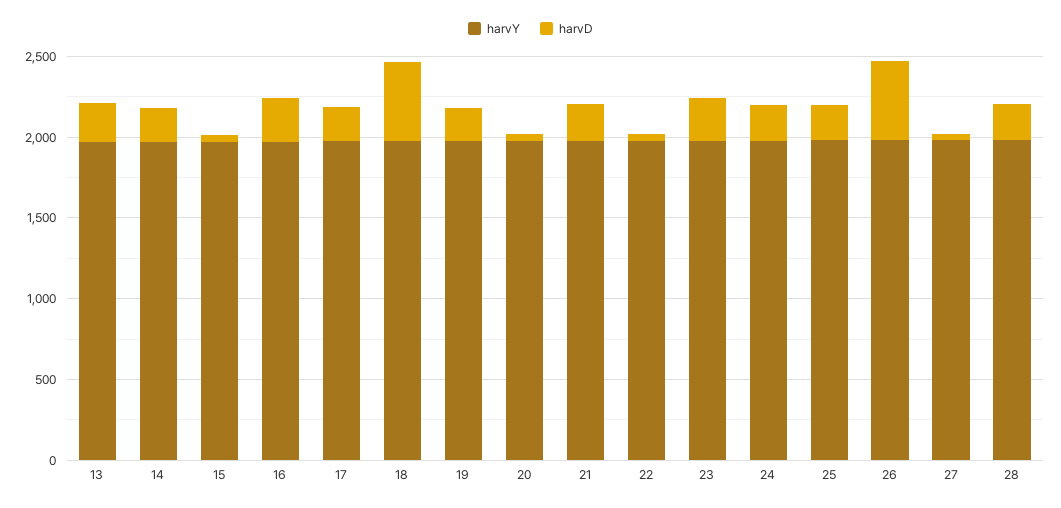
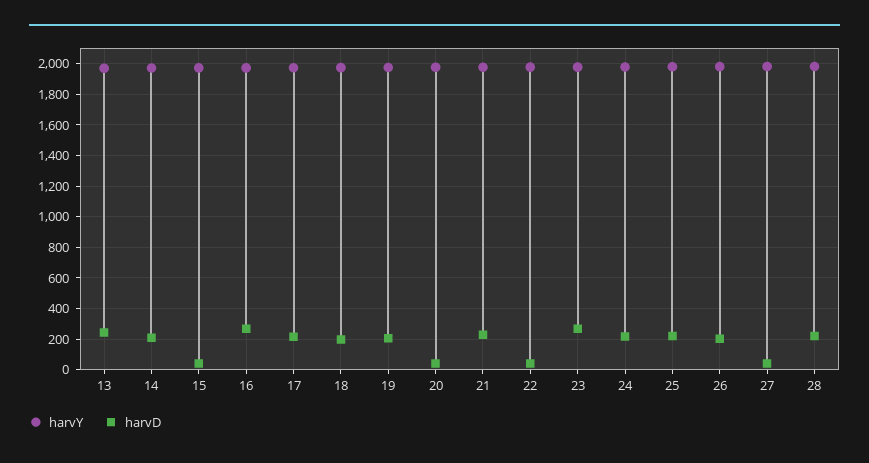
harvD, 18: 500 -> 200
harvD, 26: 500 -> 200

